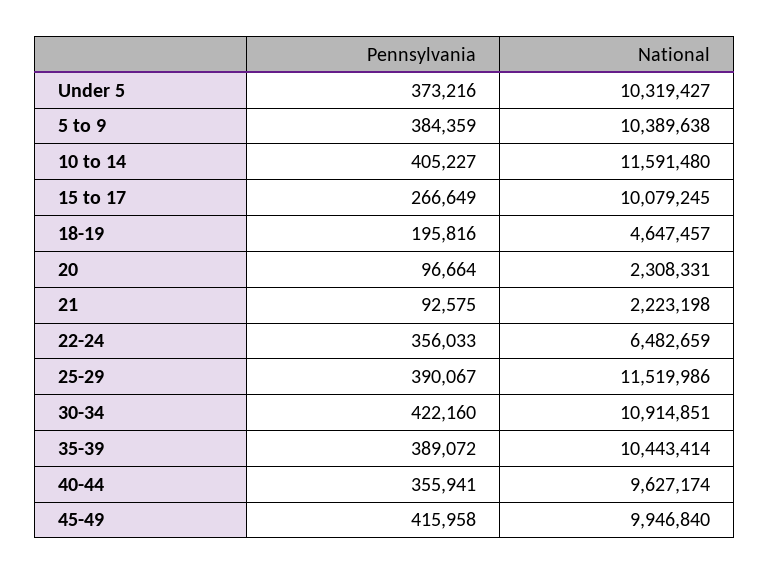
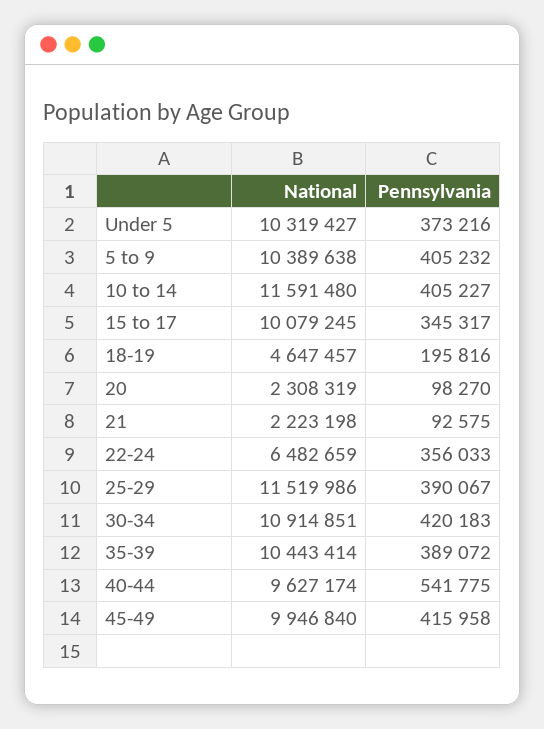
Pennsylvania, 5 to 9: 384359 -> 405232
Pennsylvania, 15 to 17: 266649 -> 345317
Pennsylvania, 20: 96664 -> 98270
National, 20: 2308331 -> 2308319
Pennsylvania, 30-34: 422160 -> 420183
Pennsylvania, 40-44: 355941 -> 541775

